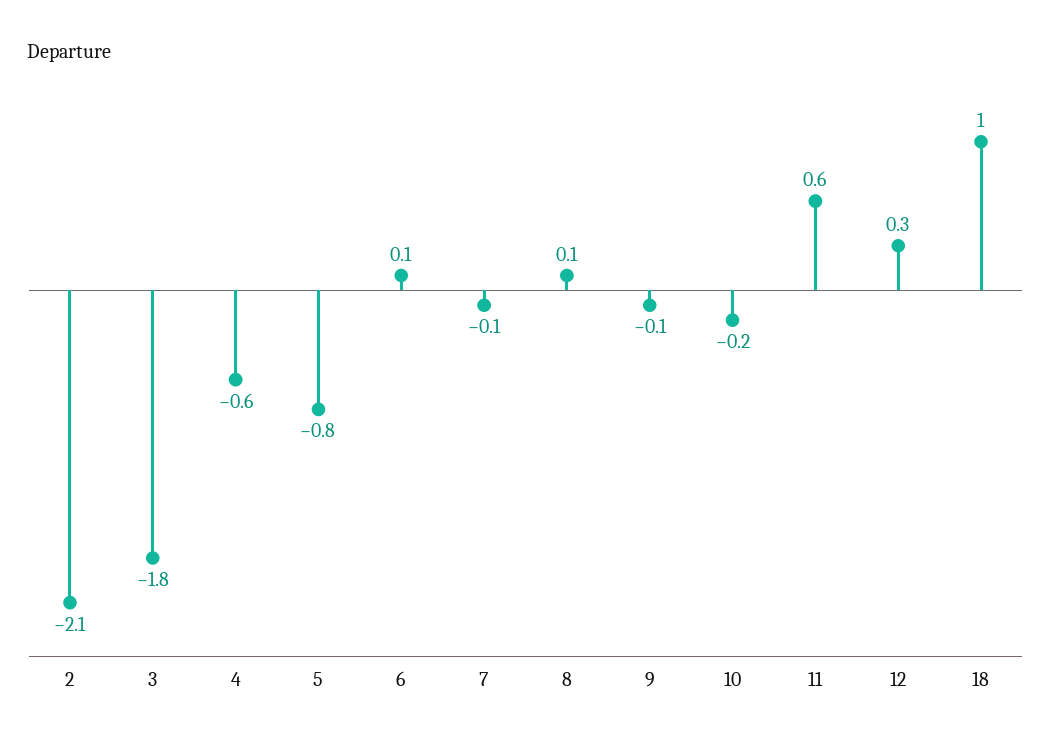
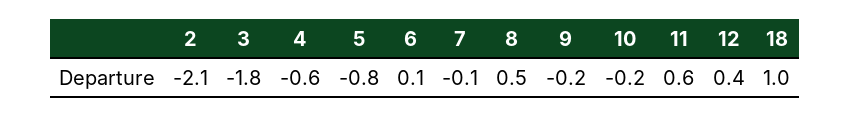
8: 0.1 -> 0.5
9: -0.1 -> -0.2
12: 0.3 -> 0.4

